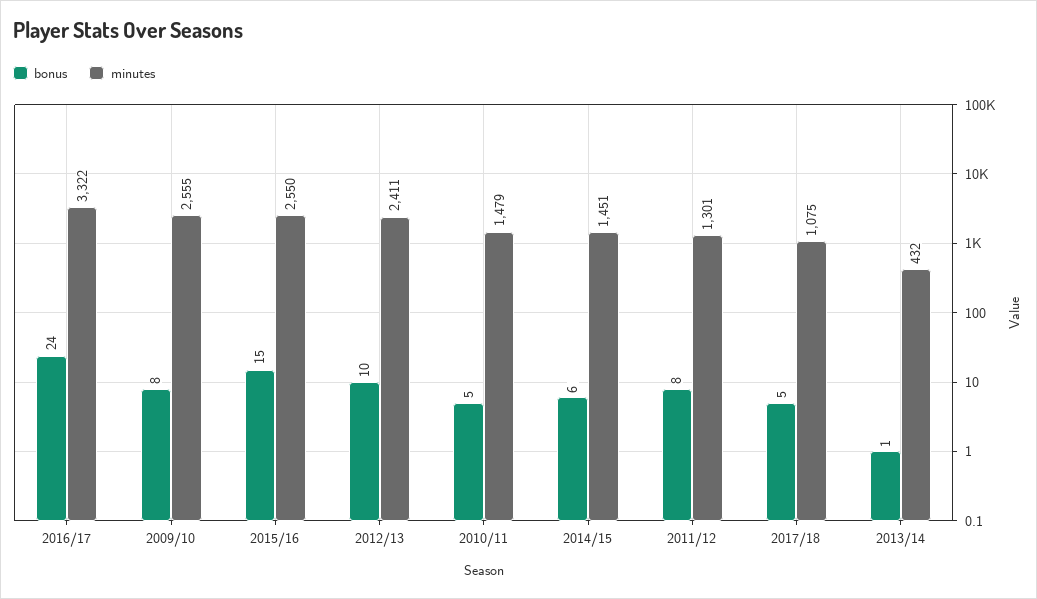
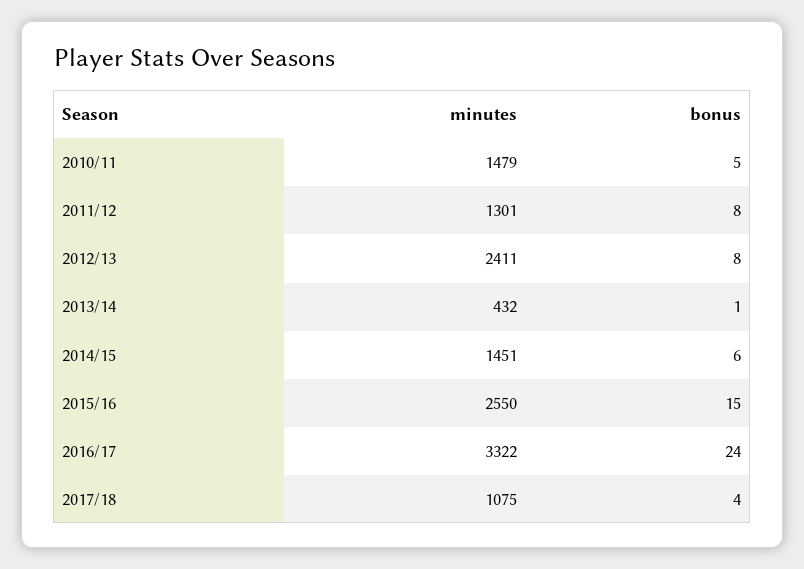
bonus, 2009/10: 8 -> none
minutes, 2009/10: 2555 -> none
bonus, 2012/13: 10 -> 8
bonus, 2017/18: 5 -> 4

